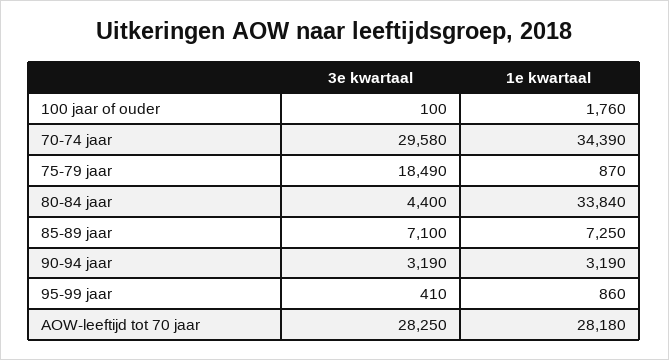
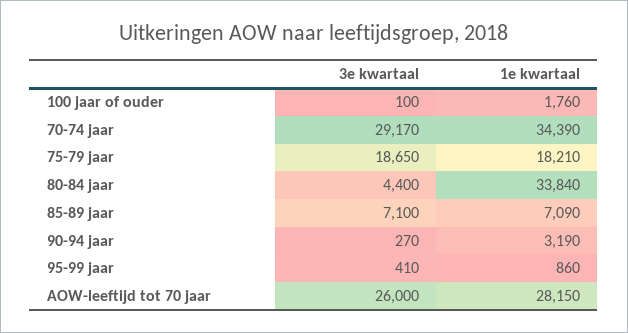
3e kwartaal, 70-74 jaar: 29580 -> 29170
3e kwartaal, 75-79 jaar: 18490 -> 18650
1e kwartaal, 75-79 jaar: 870 -> 18210
1e kwartaal, 85-89 jaar: 7250 -> 7090
3e kwartaal, 90-94 jaar: 3190 -> 270
3e kwartaal, AOW-leeftijd tot 70 jaar: 28250 -> 26000
1e kwartaal, AOW-leeftijd tot 70 jaar: 28180 -> 28150

